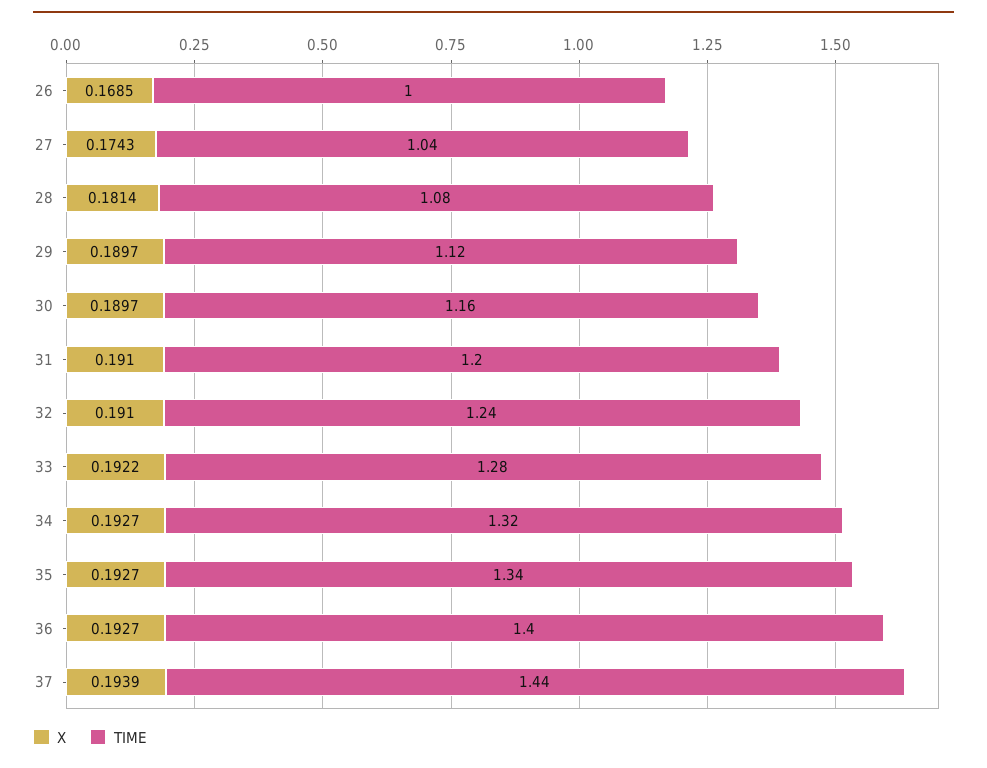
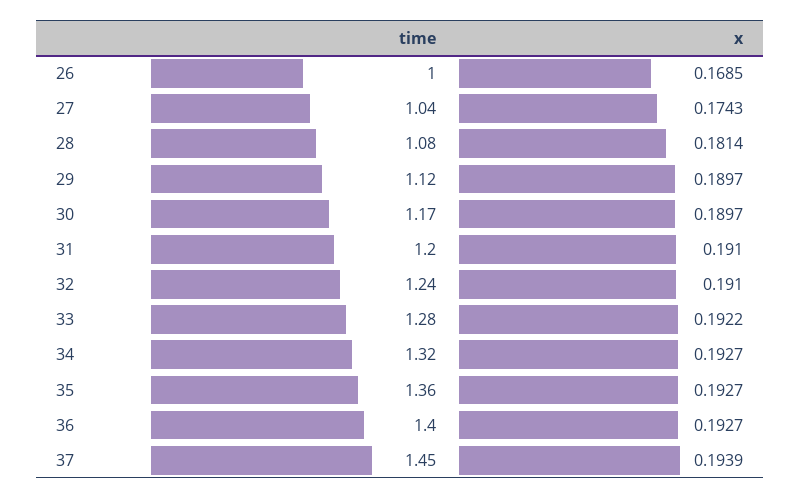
TIME, 30: 1.16 -> 1.17
TIME, 35: 1.34 -> 1.36
TIME, 37: 1.44 -> 1.45

